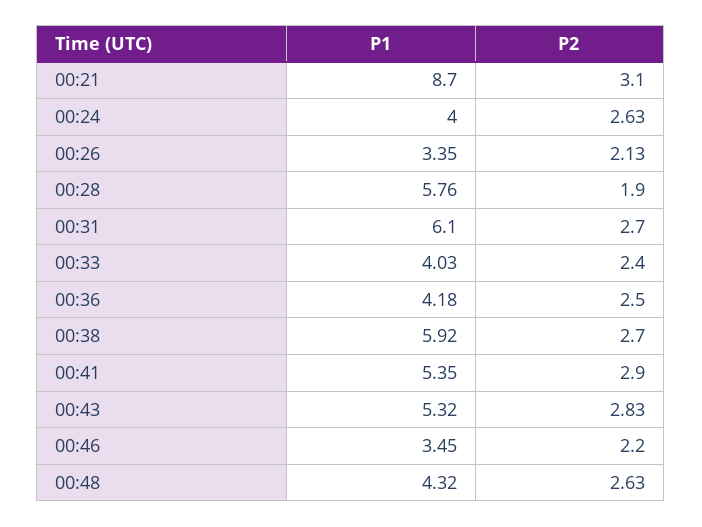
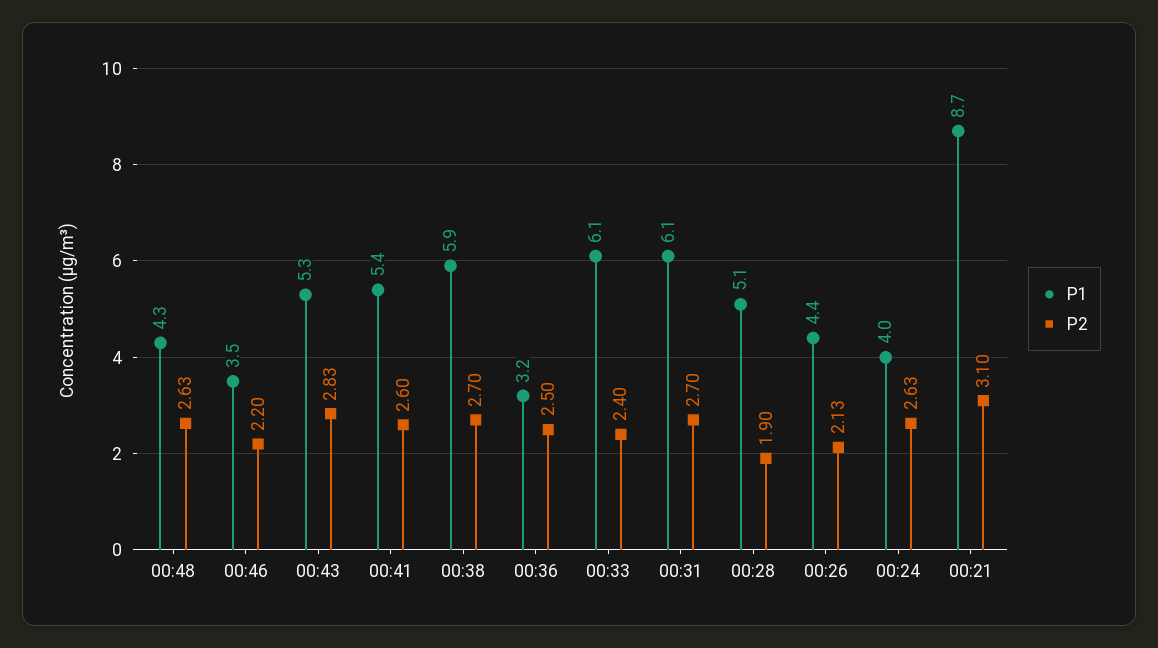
P1, 00:26: 3.35 -> 4.4
P1, 00:28: 5.76 -> 5.1
P1, 00:33: 4.03 -> 6.1
P1, 00:36: 4.18 -> 3.2
P2, 00:41: 2.9 -> 2.6

